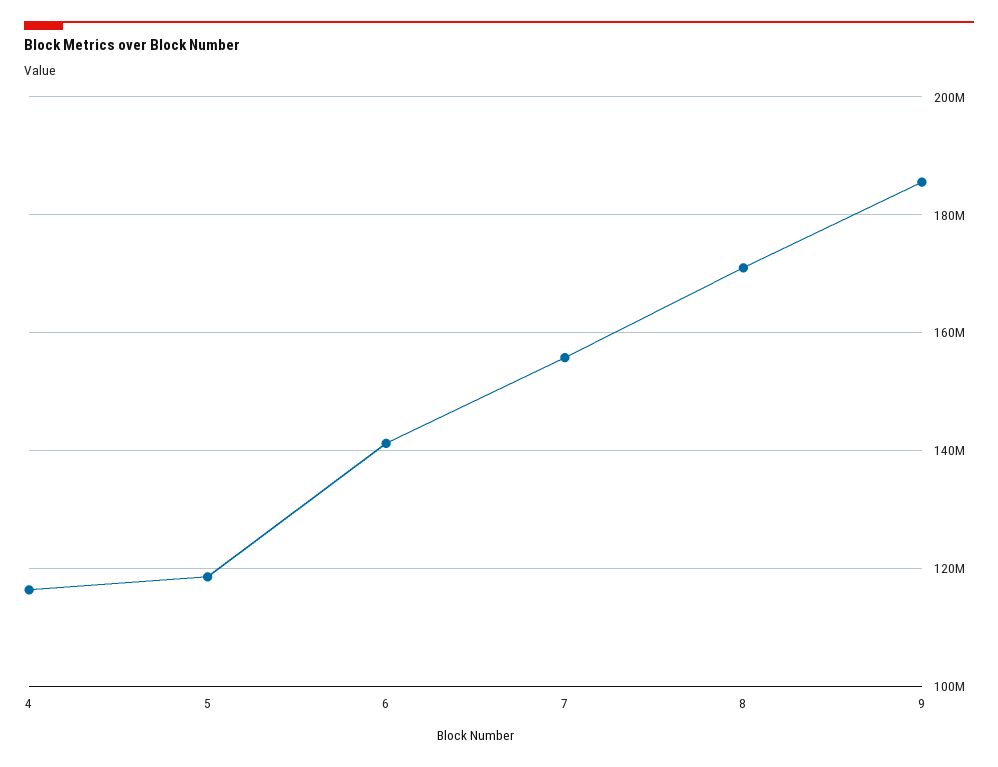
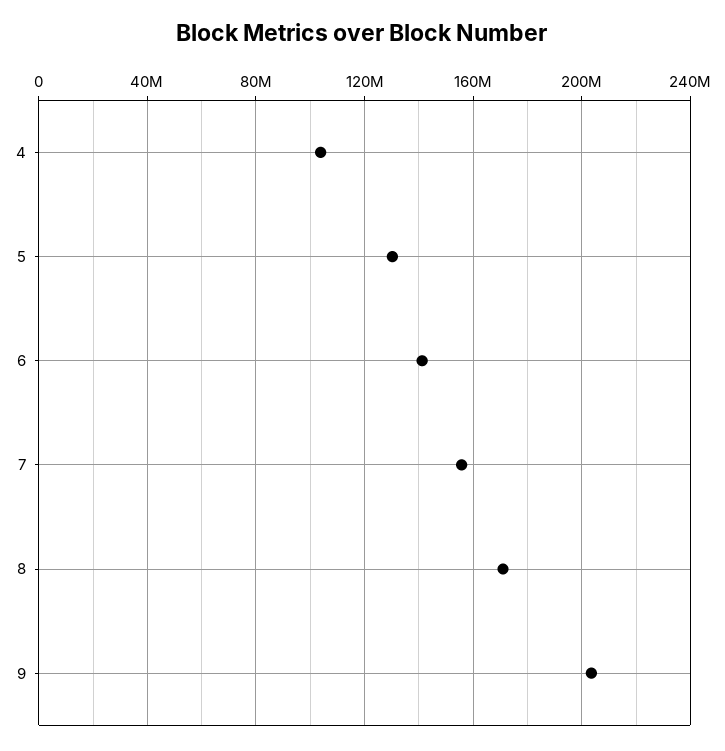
4: 116000000 -> 105000000
5: 118000000 -> 130000000
9: 186000000 -> 205000000

